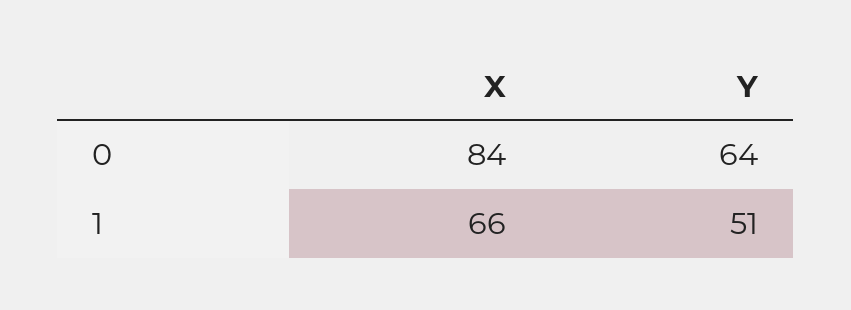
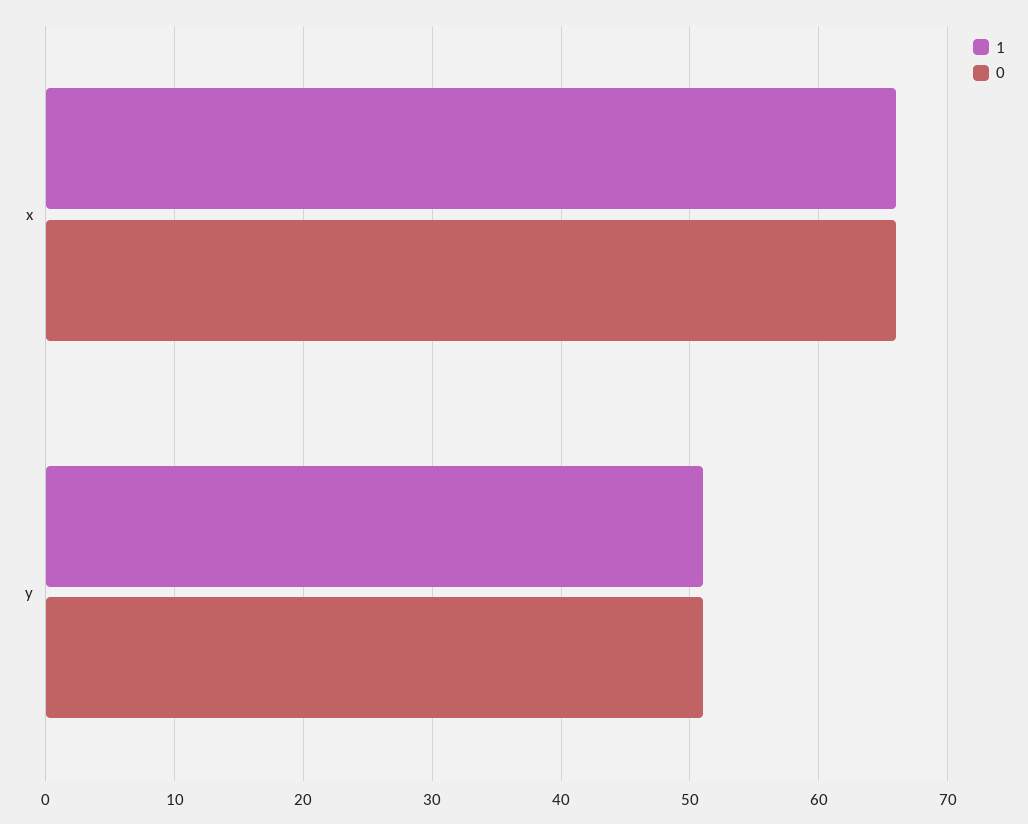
0, X: 84 -> 66
0, Y: 64 -> 51

